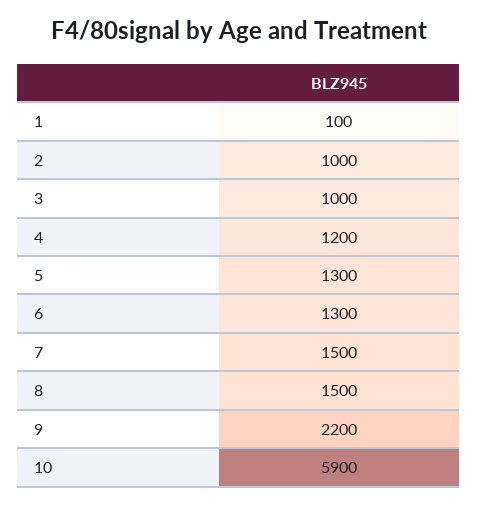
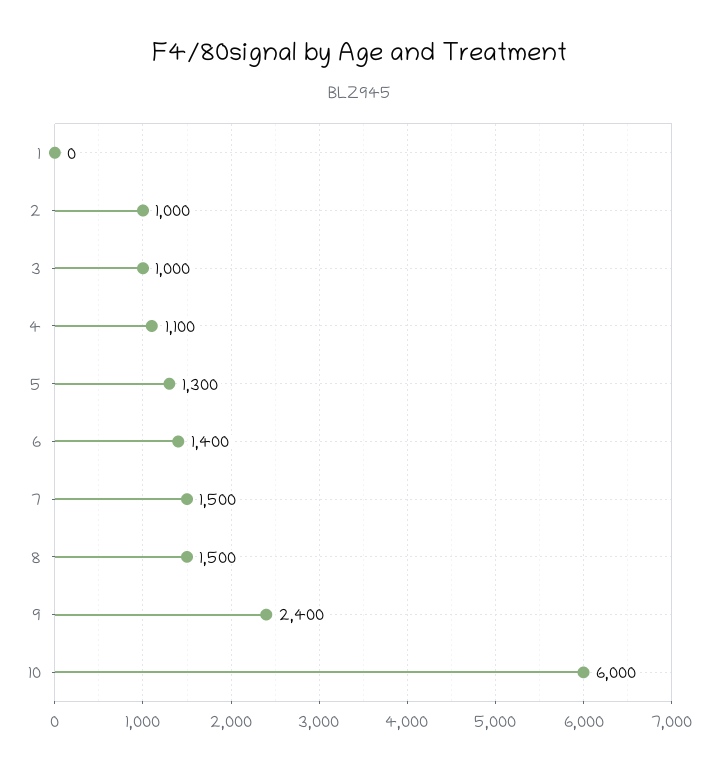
1: 100 -> 0
4: 1200 -> 1100
6: 1300 -> 1400
9: 2200 -> 2400
10: 5900 -> 6000

